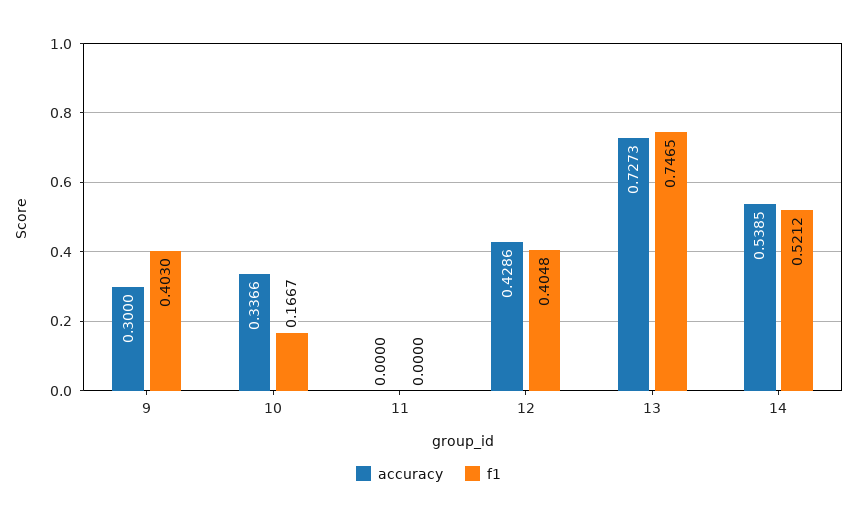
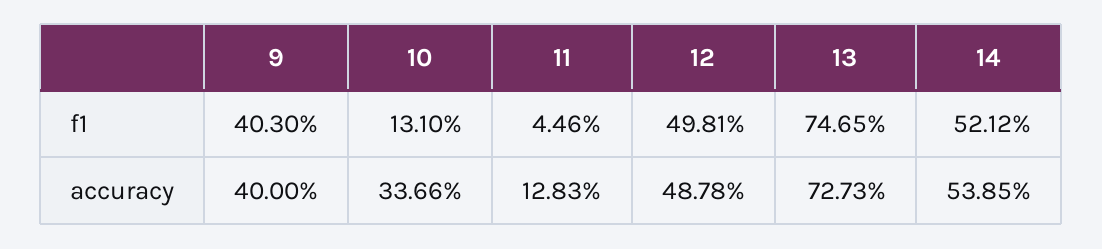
accuracy, 9: 0.3 -> 0.4
f1, 10: 0.1667 -> 0.131
accuracy, 11: 0 -> 0.1283
f1, 11: 0 -> 0.0446
accuracy, 12: 0.4286 -> 0.4878
f1, 12: 0.4048 -> 0.4981

